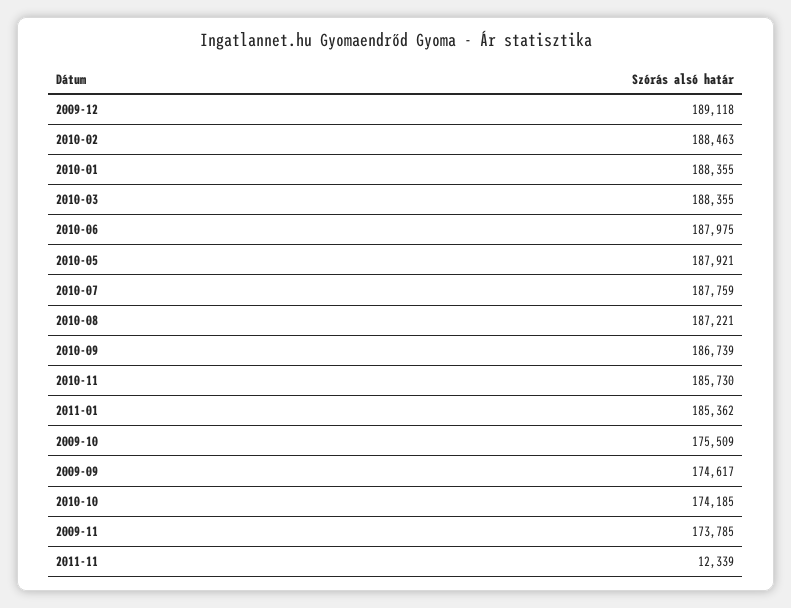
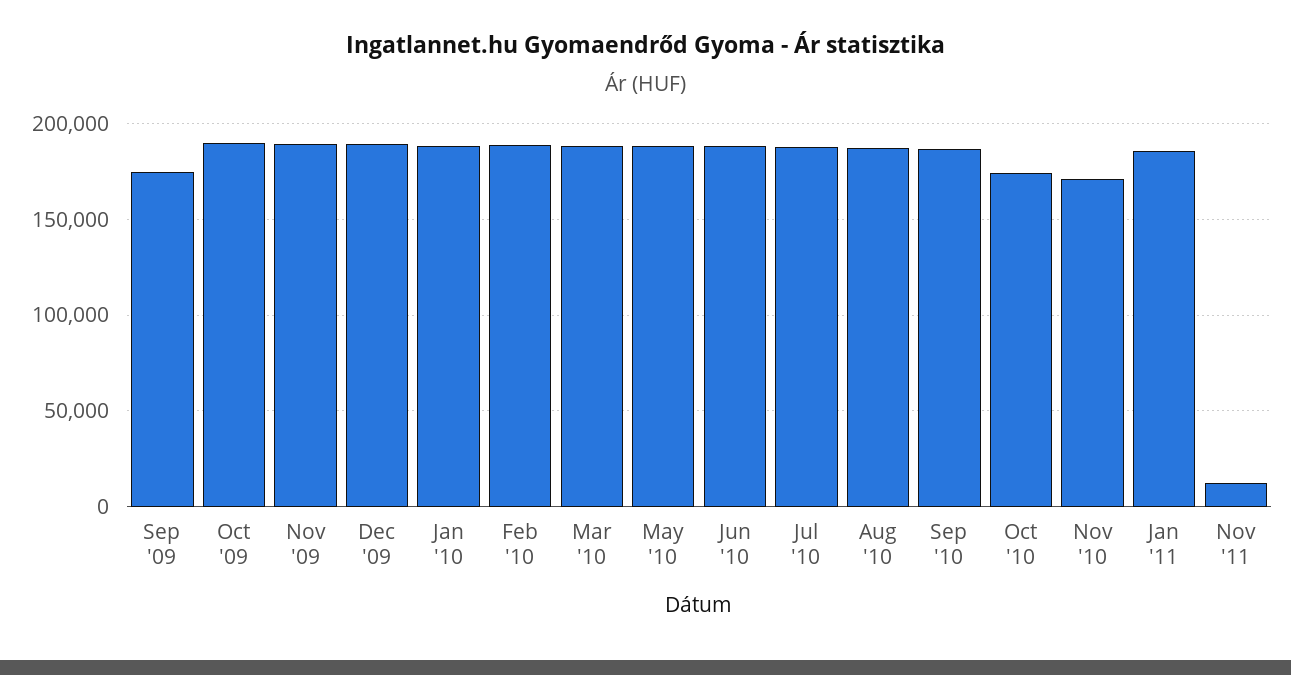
2010-11: 185730 -> 170000
2009-10: 175509 -> 190000
2009-11: 173785 -> 190000

